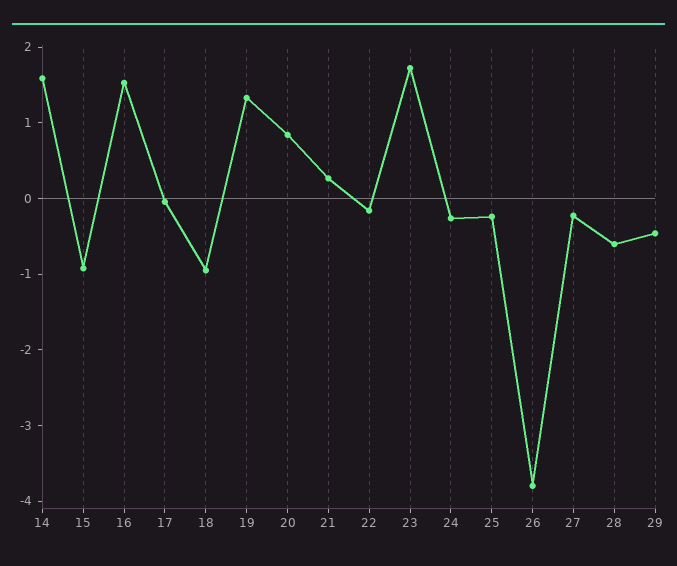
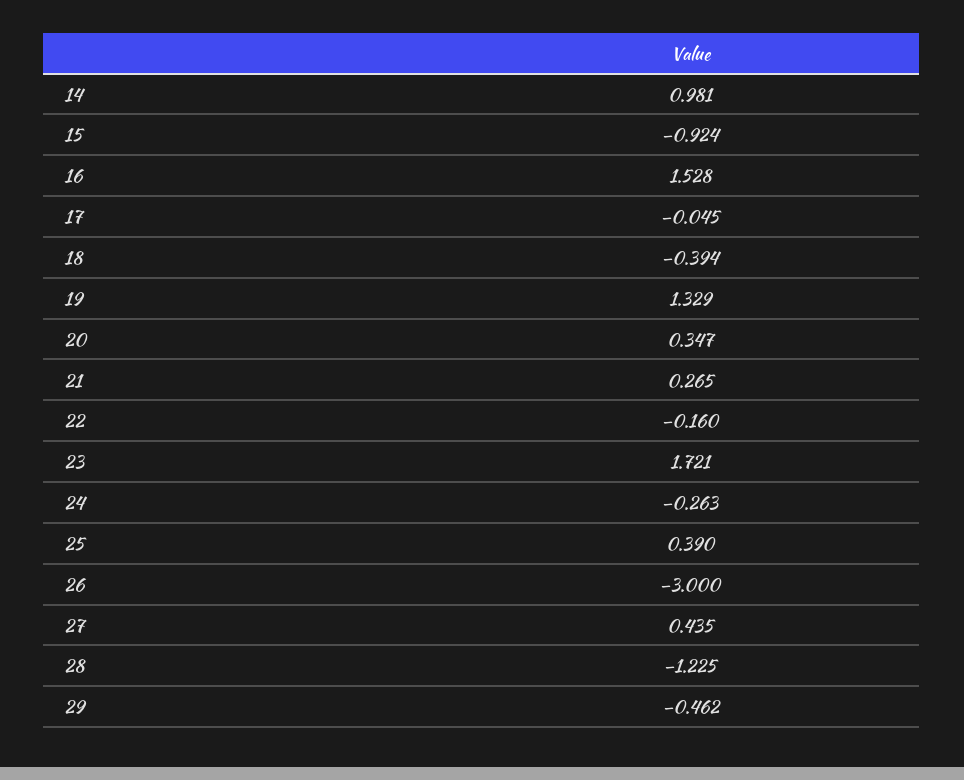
14: 1.6 -> 0.981
18: -1 -> -0.394
20: 0.8 -> 0.347
25: -0.2 -> 0.39
26: -3.8 -> -3
27: -0.2 -> 0.435
28: -0.6 -> -1.225

